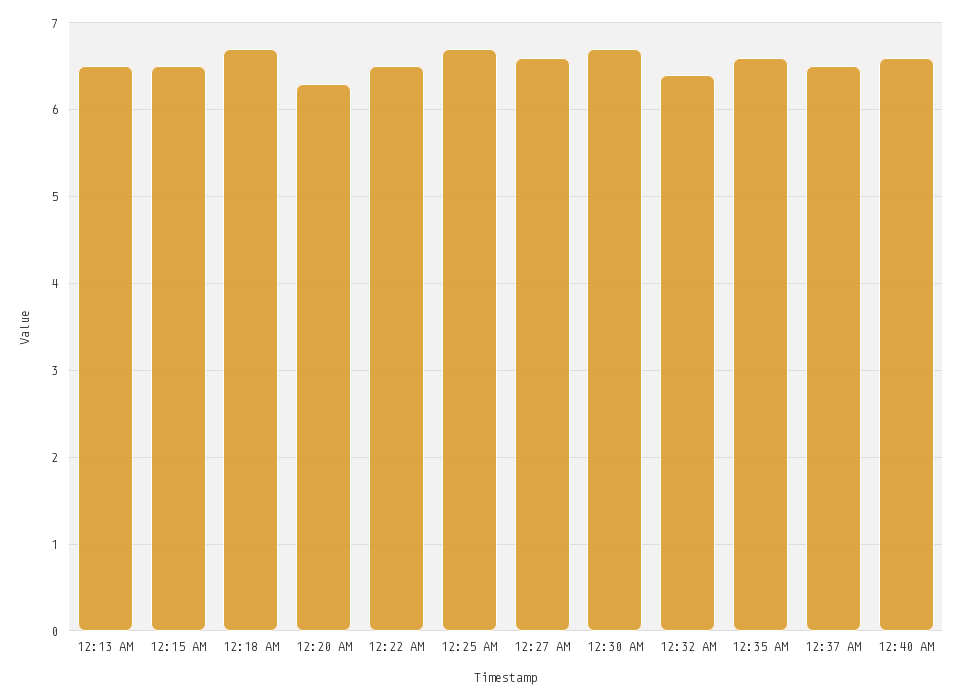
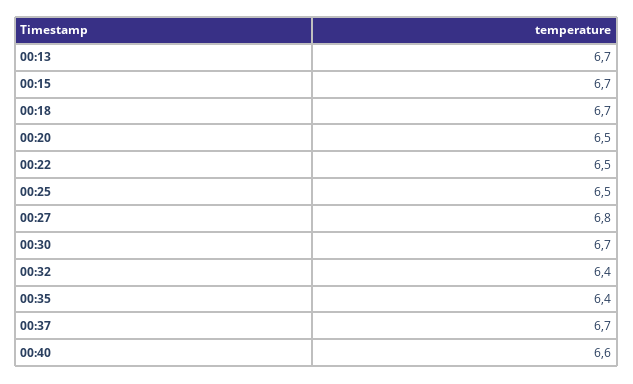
12:13 AM: 6.5 -> 6.7
12:15 AM: 6.5 -> 6.7
12:20 AM: 6.3 -> 6.5
12:25 AM: 6.7 -> 6.5
12:27 AM: 6.6 -> 6.8
12:35 AM: 6.6 -> 6.4
12:37 AM: 6.5 -> 6.7

